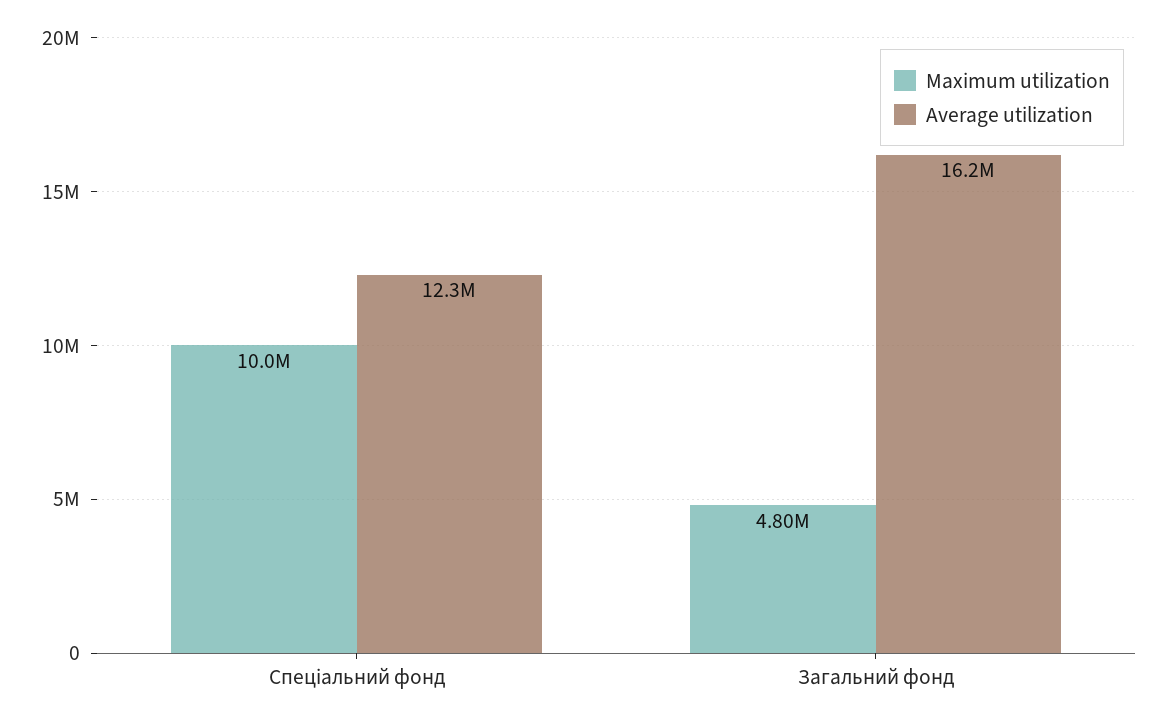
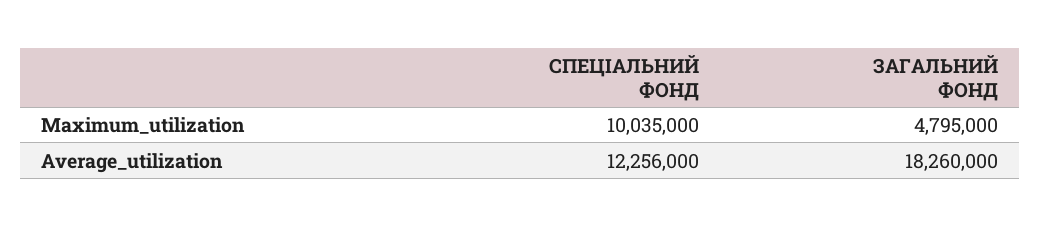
Average utilization, Загальний фонд: 16200000 -> 18260000

